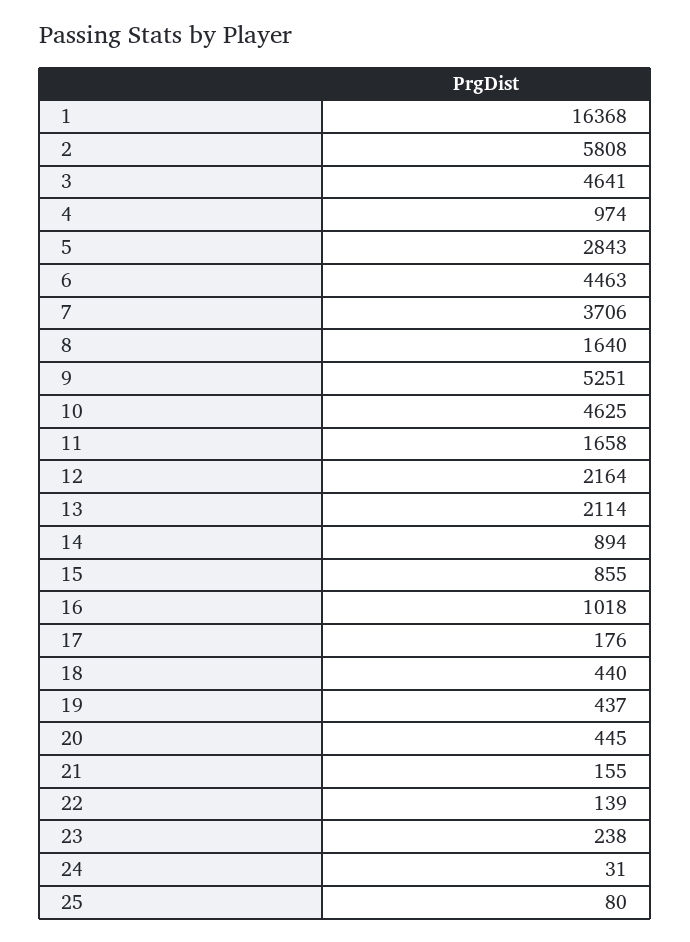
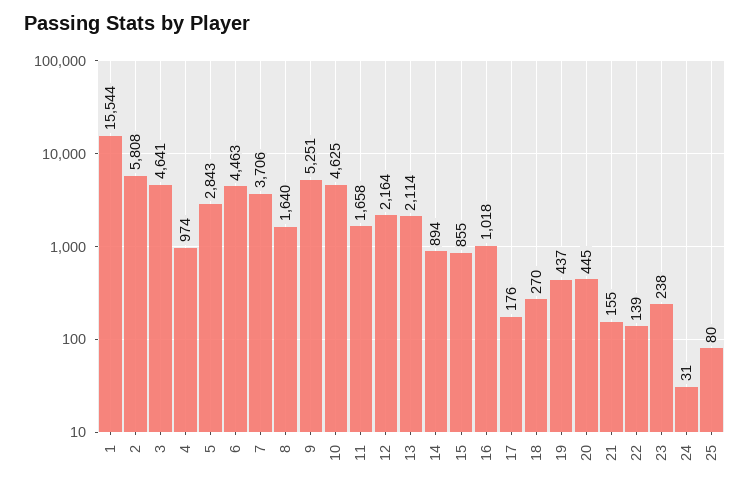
1: 16368 -> 15544
18: 440 -> 270

